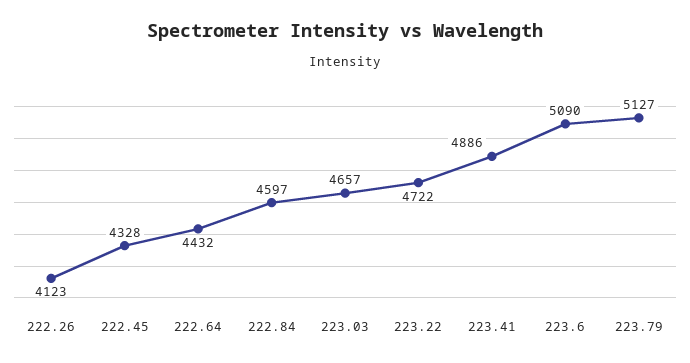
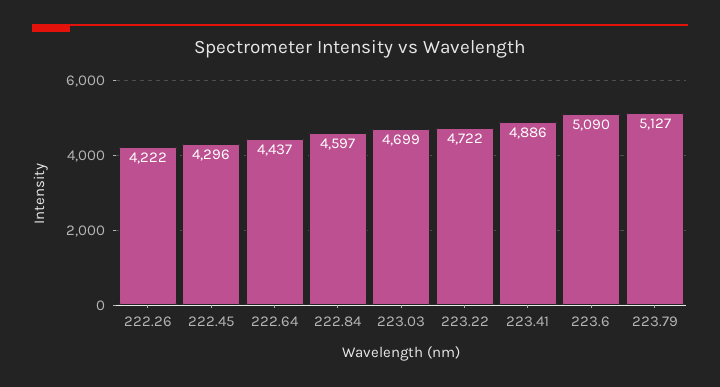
222.26: 4123 -> 4222
222.45: 4328 -> 4296
222.64: 4432 -> 4437
223.03: 4657 -> 4699

